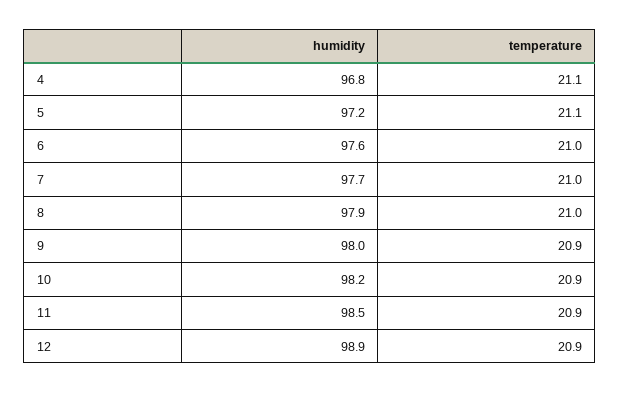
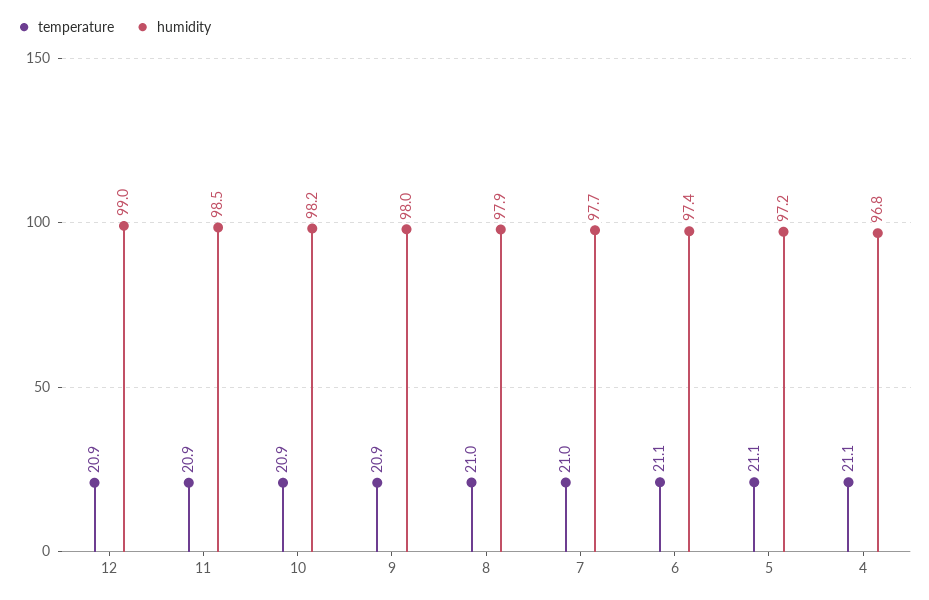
humidity, 6: 97.6 -> 97.4
temperature, 6: 21 -> 21.1
humidity, 12: 98.9 -> 99

